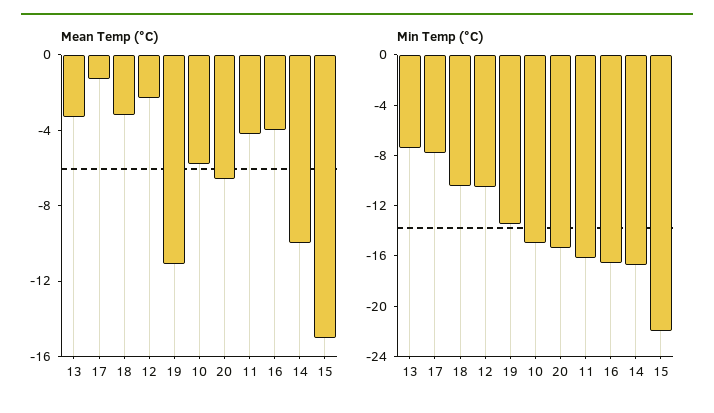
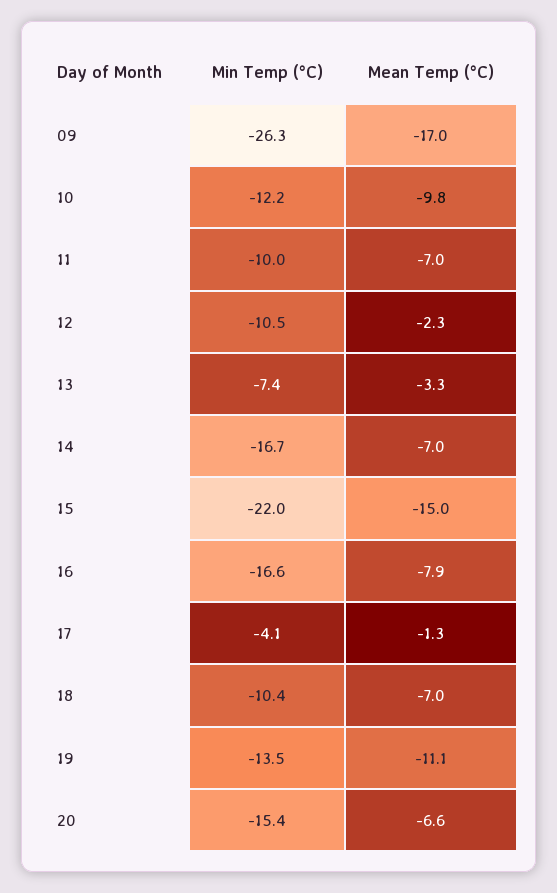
Mean Temp (°C), 18: -3 -> -7
Mean Temp (°C), 10: -6 -> -9.8
Mean Temp (°C), 11: -4 -> -7
Mean Temp (°C), 16: -4 -> -7.9
Mean Temp (°C), 14: -10 -> -7
Min Temp (°C), 17: -8 -> -4.1
Min Temp (°C), 10: -15 -> -12.2
Min Temp (°C), 11: -16 -> -10
Min Temp (°C), 09: none -> -26.3
Mean Temp (°C), 09: none -> -17

